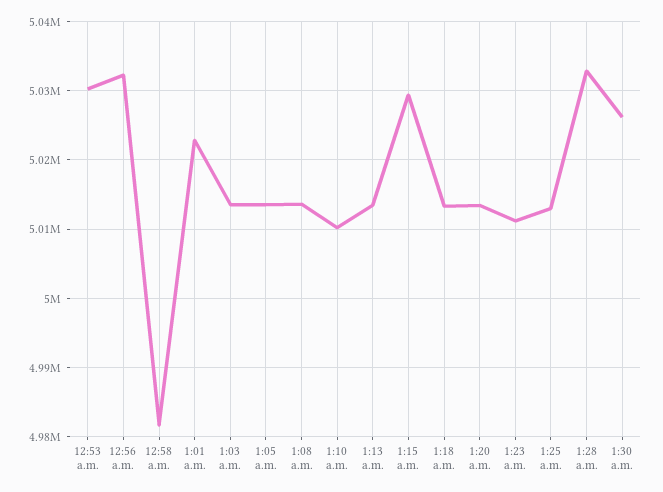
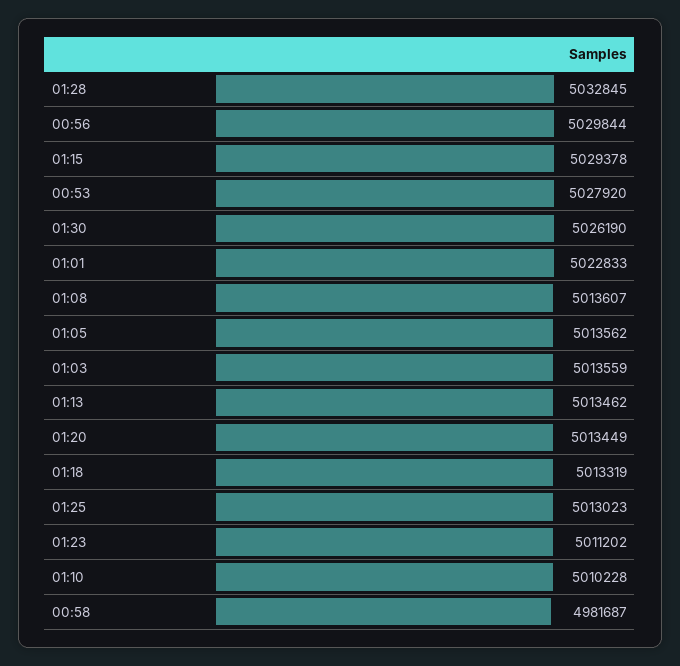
12:53 a.m.: 5030000 -> 5027920
12:56 a.m.: 5032000 -> 5029844

